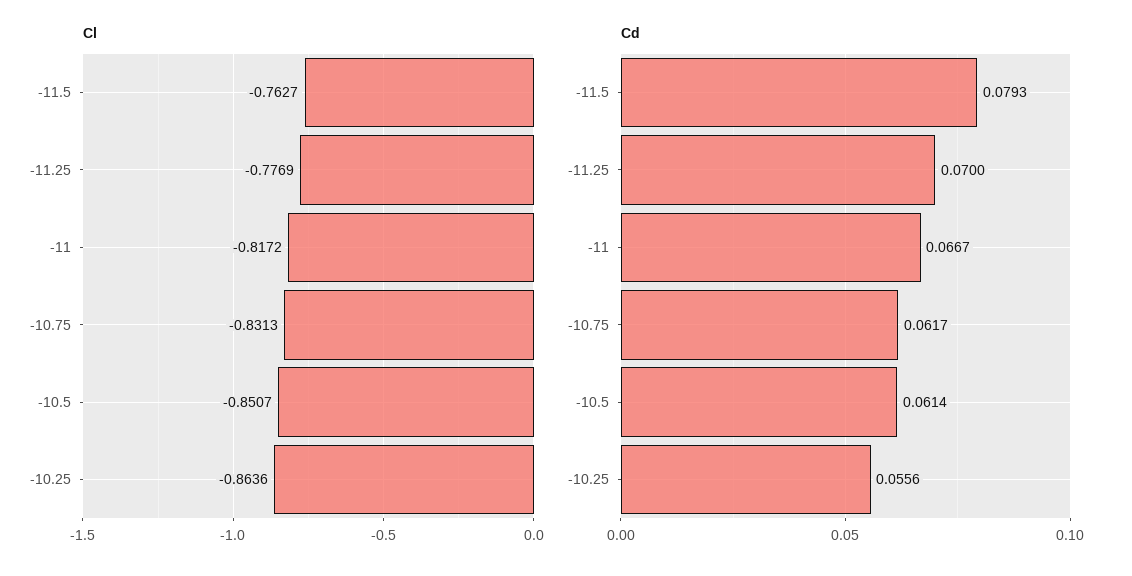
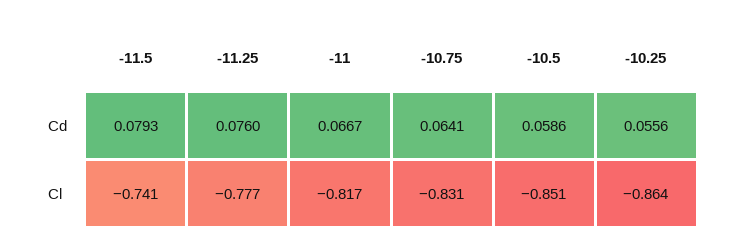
Cl, -11.5: -0.7627 -> -0.741
Cd, -11.25: 0.07 -> 0.076
Cd, -10.75: 0.0617 -> 0.0641
Cd, -10.5: 0.0614 -> 0.0586

